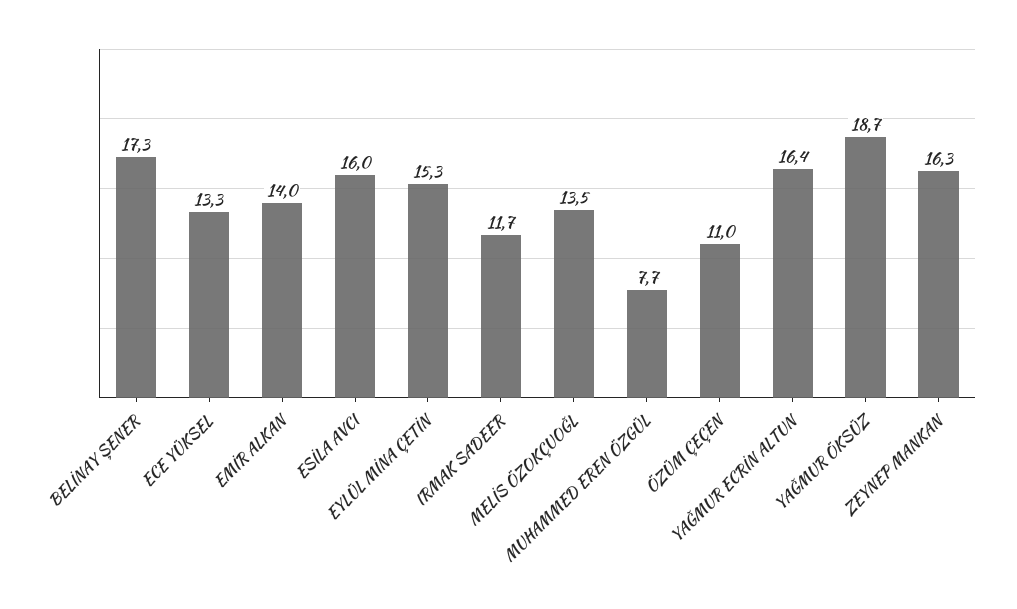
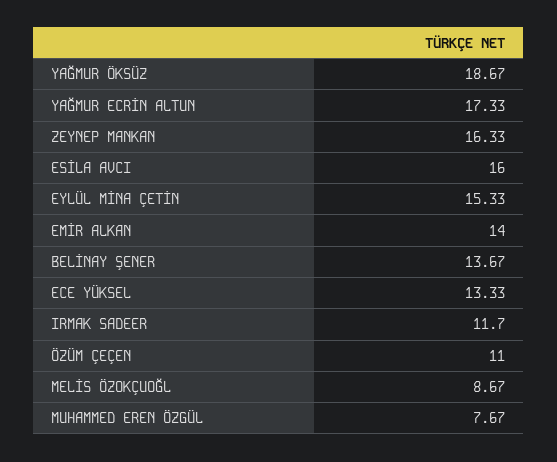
BELİNAY ŞENER: 17.3 -> 13.67
MELİS ÖZOKÇUOĞL: 13.5 -> 8.67
YAĞMUR ECRİN ALTUN: 16.4 -> 17.33

